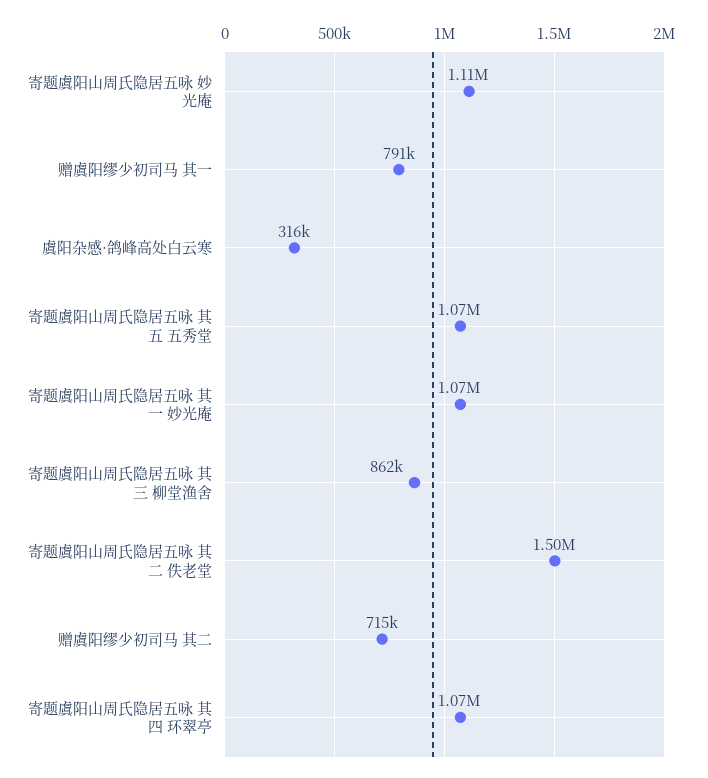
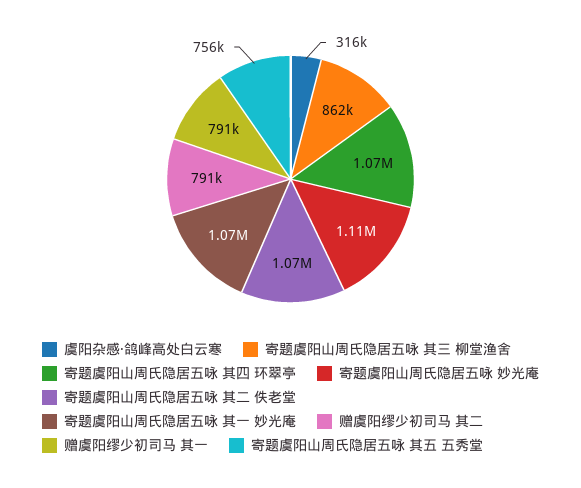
寄题虞阳山周氏隐居五咏 其五 五秀堂: 1070000 -> 756000
寄题虞阳山周氏隐居五咏 其二 佚老堂: 1500000 -> 1070000
赠虞阳缪少初司马 其二: 715000 -> 791000

